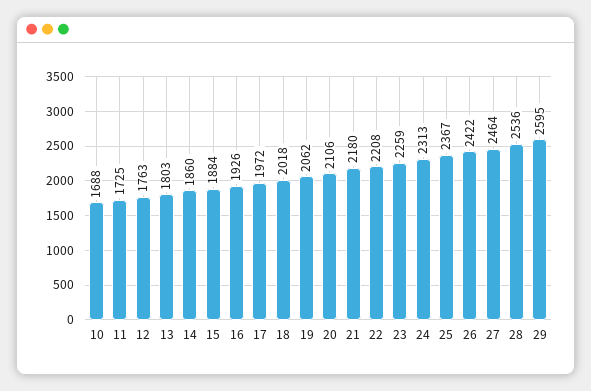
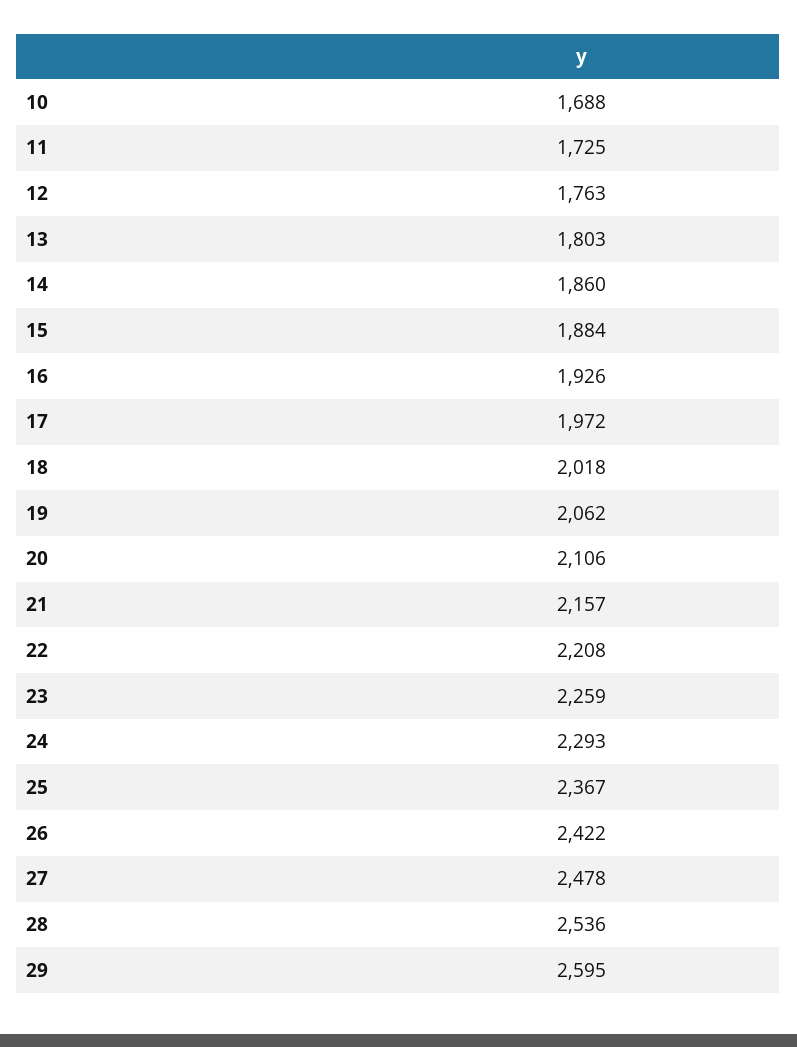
21: 2180 -> 2157
24: 2313 -> 2293
27: 2464 -> 2478

